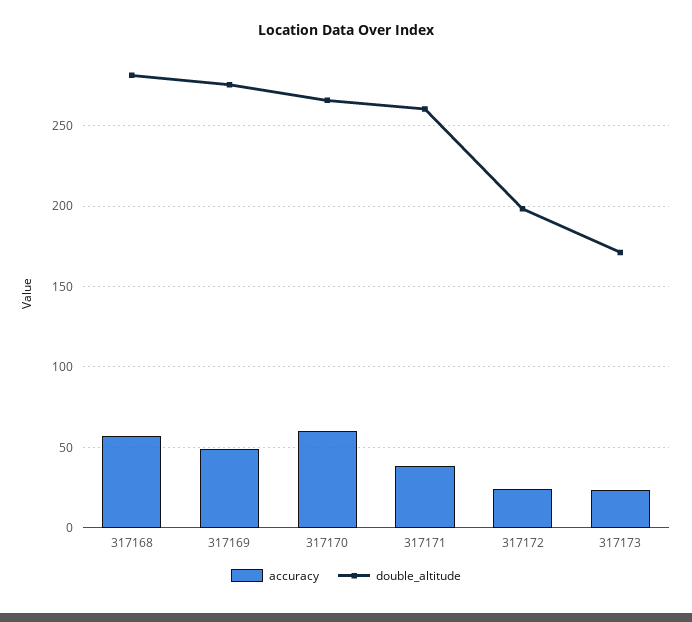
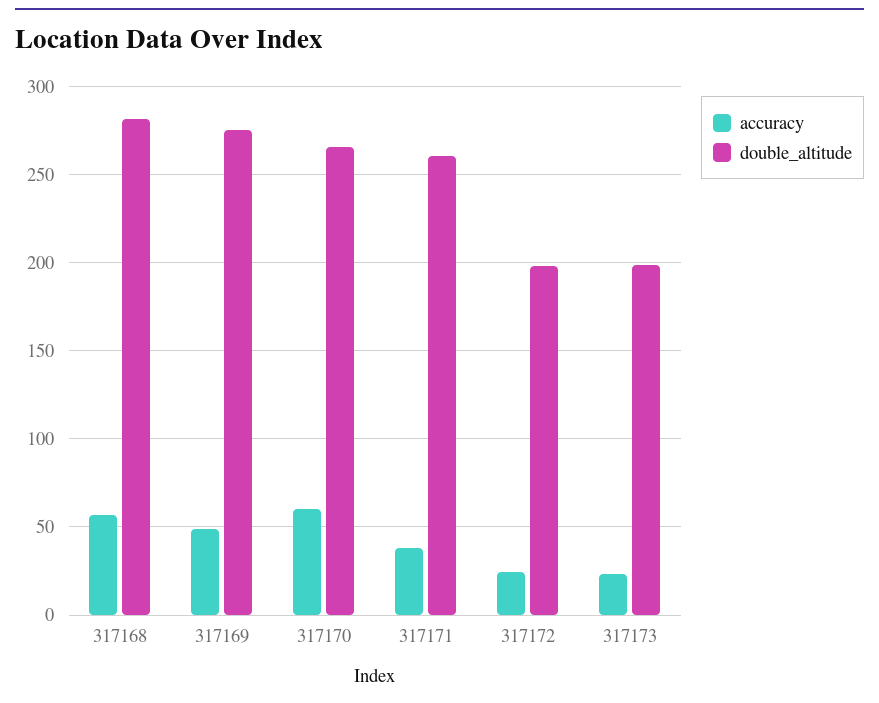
double_altitude, 317173: 170 -> 200

